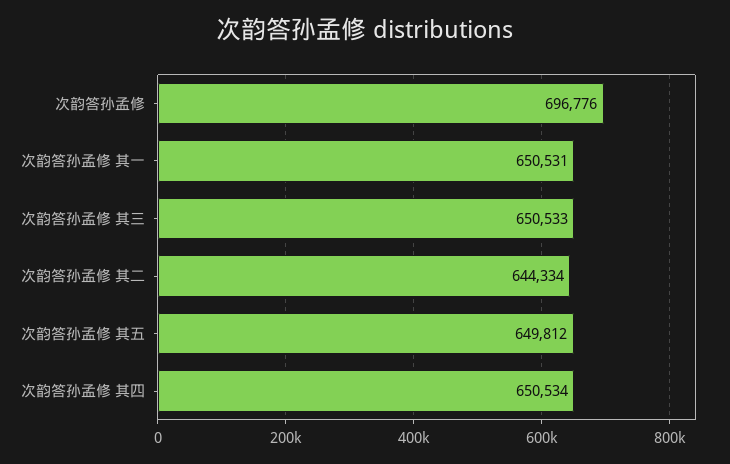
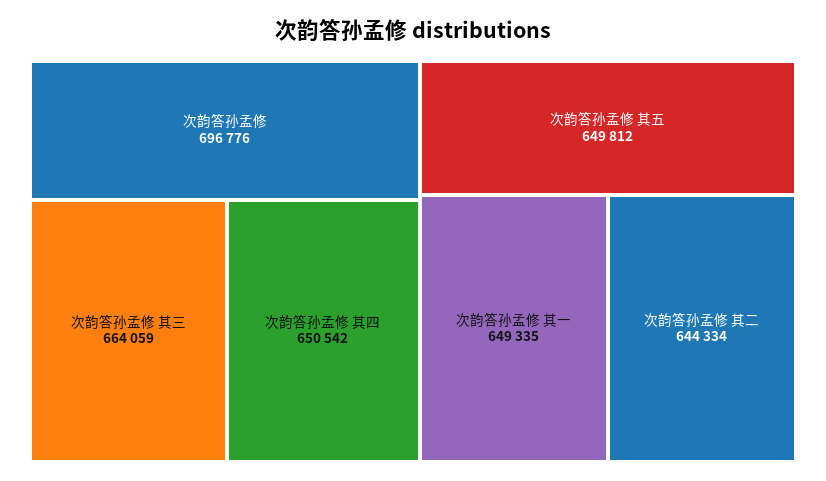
次韵答孙孟修 其一: 650531 -> 649335
次韵答孙孟修 其三: 650533 -> 664059
次韵答孙孟修 其四: 650534 -> 650542

